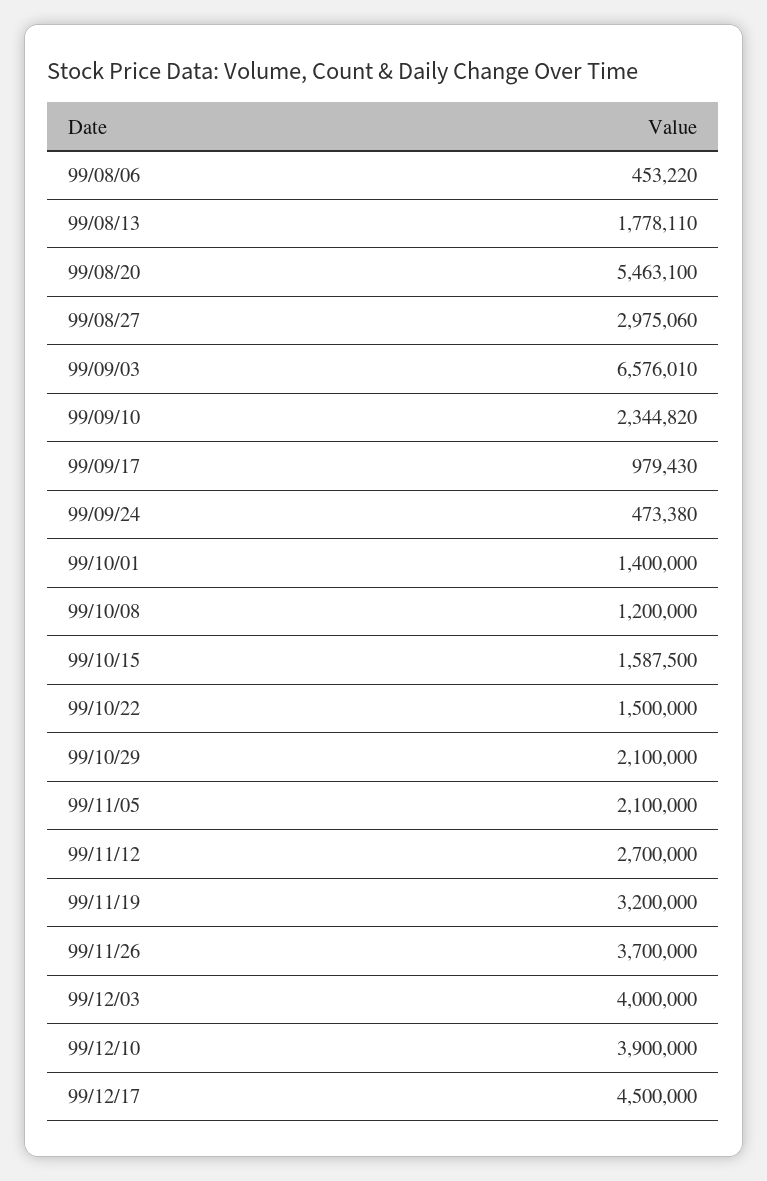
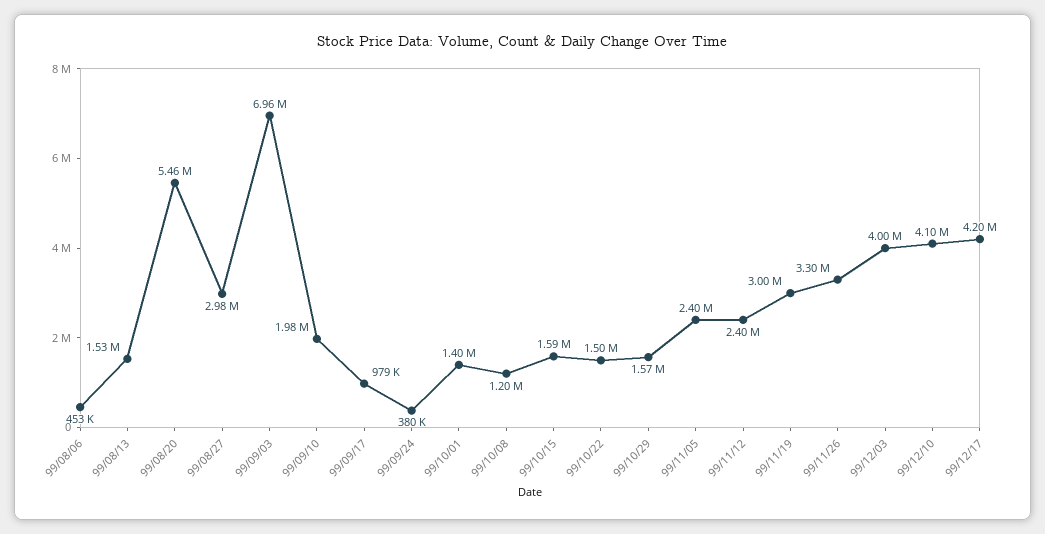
99/08/13: 1778110 -> 1530000
99/09/03: 6576010 -> 6960000
99/09/10: 2344820 -> 1980000
99/09/24: 473380 -> 380000
99/10/29: 2100000 -> 1570000
99/11/05: 2100000 -> 2400000
99/11/12: 2700000 -> 2400000
99/11/19: 3200000 -> 3000000
99/11/26: 3700000 -> 3300000
99/12/10: 3900000 -> 4100000
99/12/17: 4500000 -> 4200000

